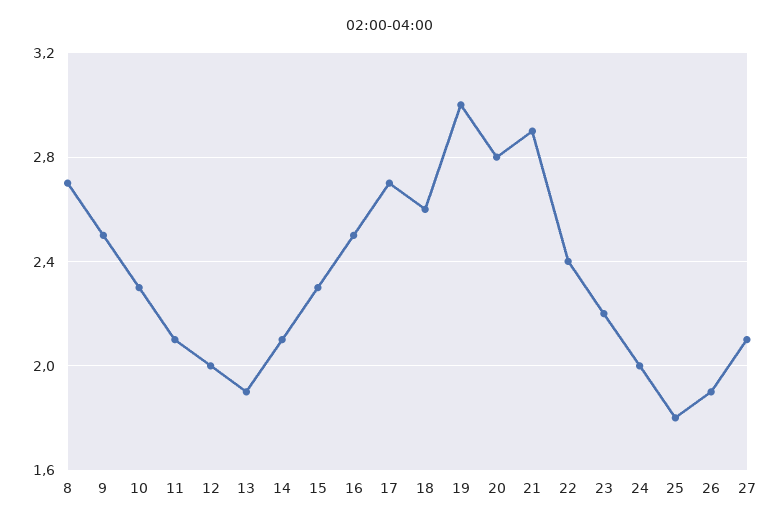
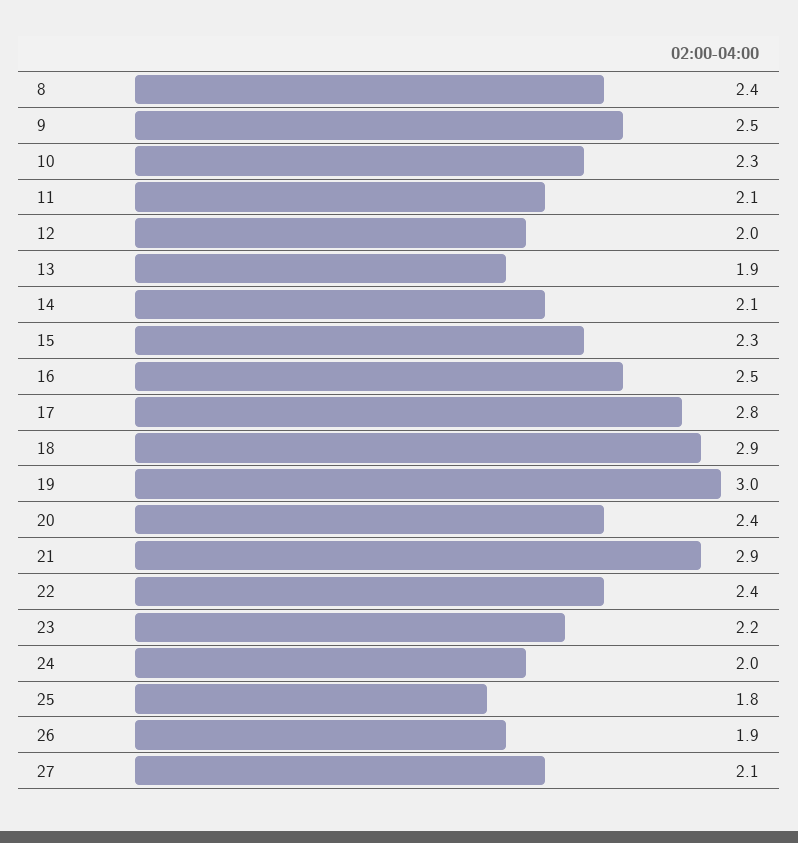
8: 2.7 -> 2.4
17: 2.7 -> 2.8
18: 2.6 -> 2.9
20: 2.8 -> 2.4

